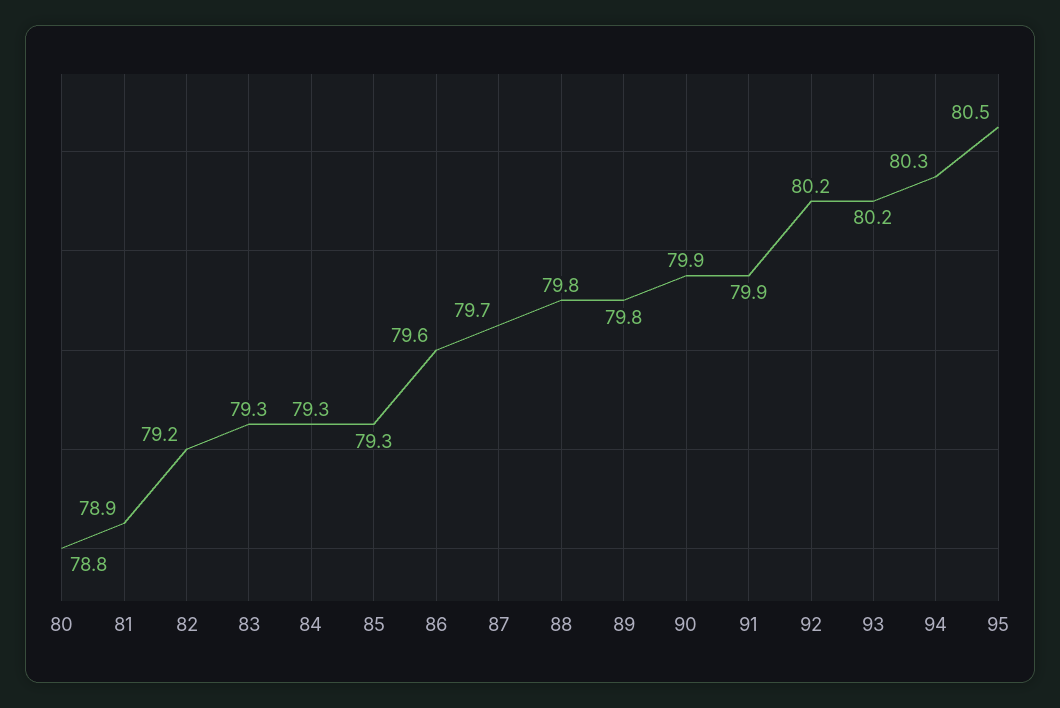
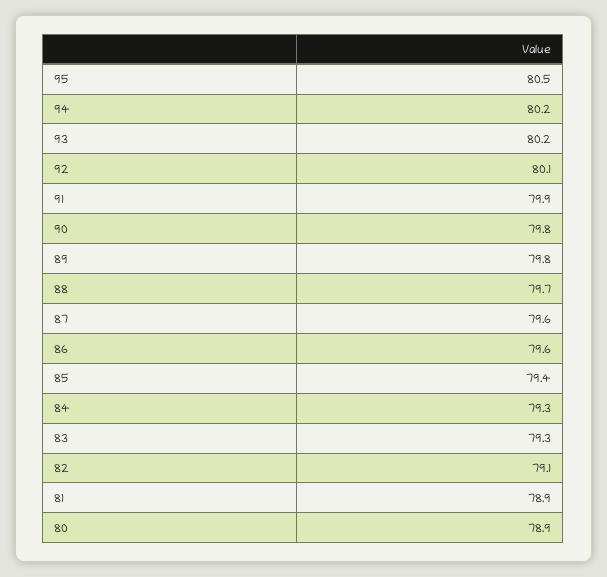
80: 78.8 -> 78.9
82: 79.2 -> 79.1
85: 79.3 -> 79.4
87: 79.7 -> 79.6
88: 79.8 -> 79.7
90: 79.9 -> 79.8
92: 80.2 -> 80.1
94: 80.3 -> 80.2

